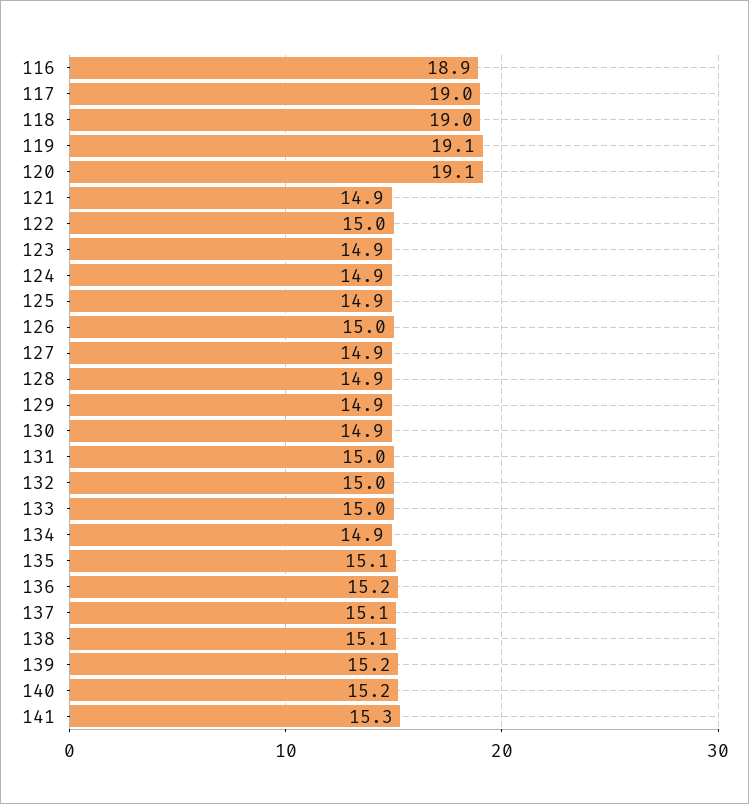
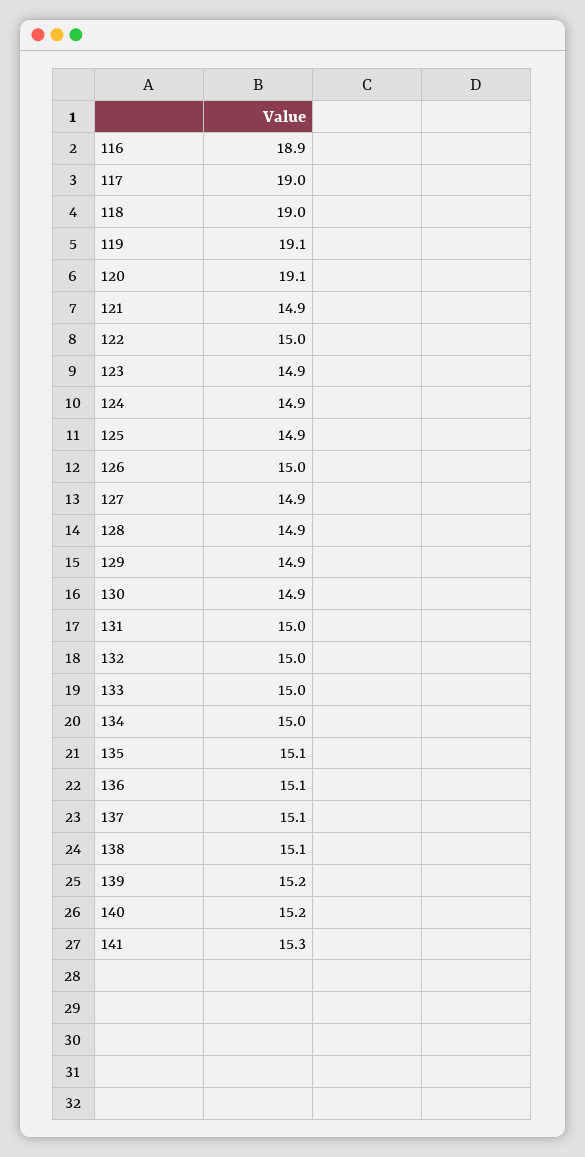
134: 14.9 -> 15
136: 15.2 -> 15.1

